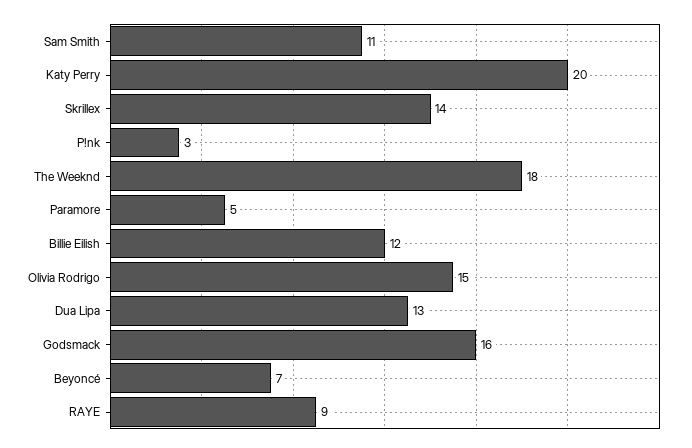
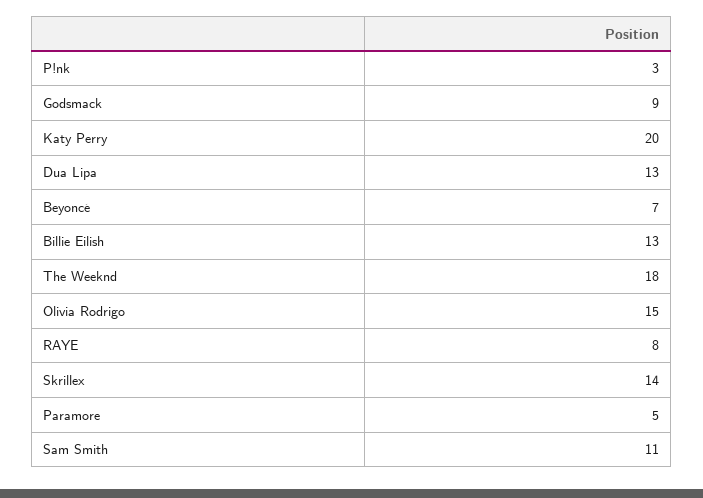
Billie Eilish: 12 -> 13
Godsmack: 16 -> 9
RAYE: 9 -> 8

